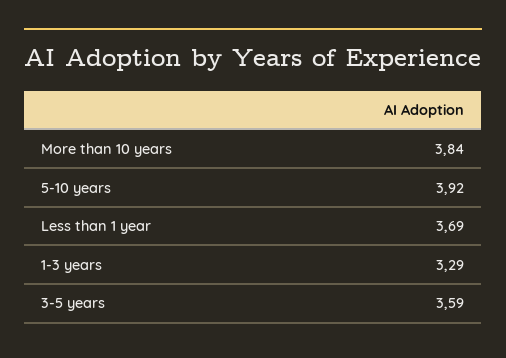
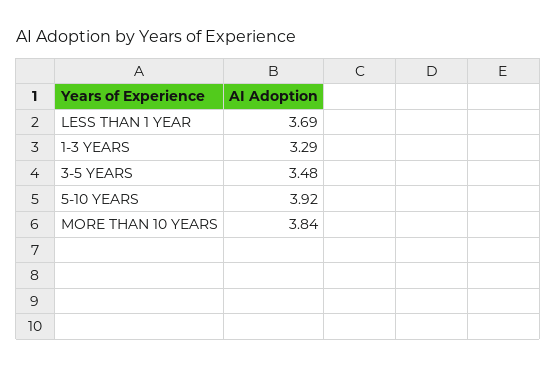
3-5 years: 3.59 -> 3.48

